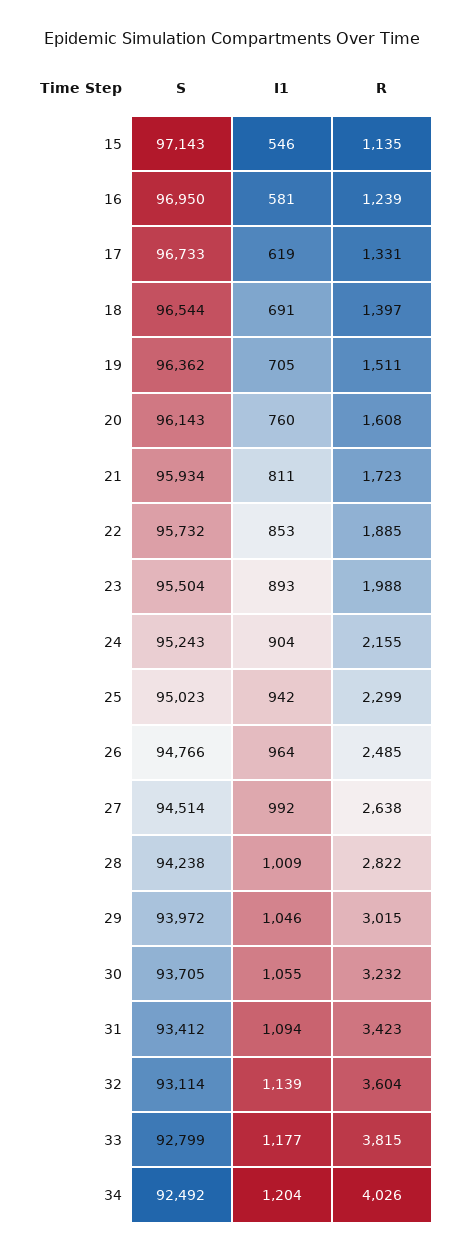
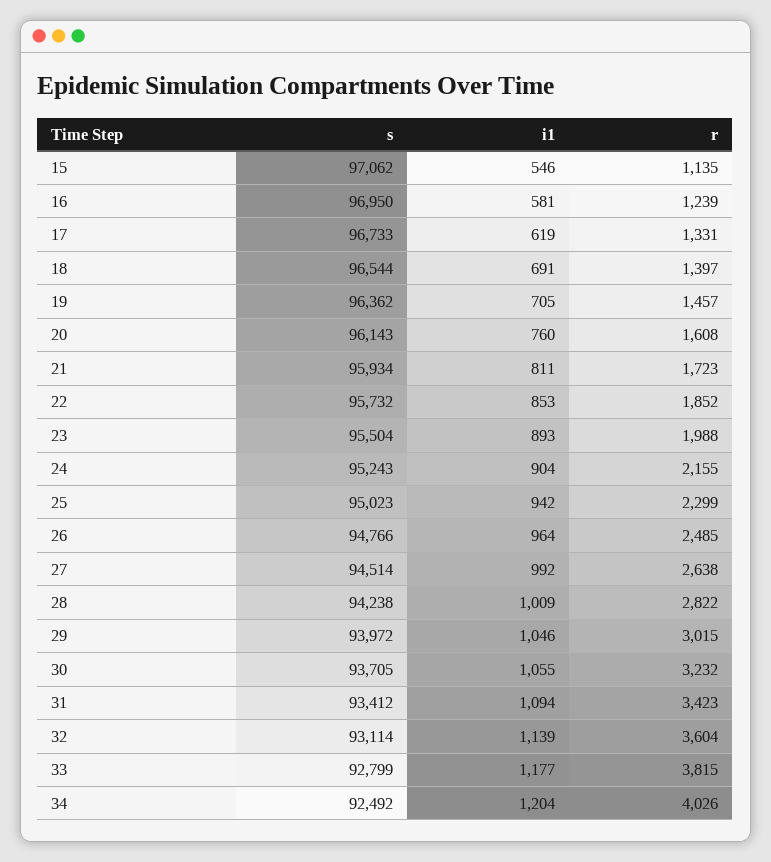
S, 15: 97143 -> 97062
R, 19: 1511 -> 1457
R, 22: 1885 -> 1852

